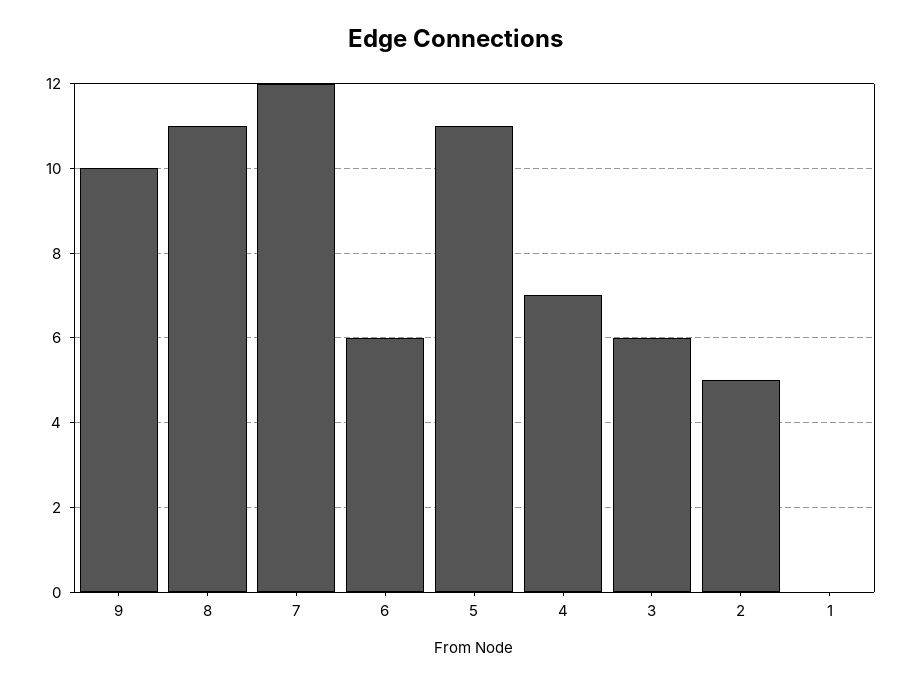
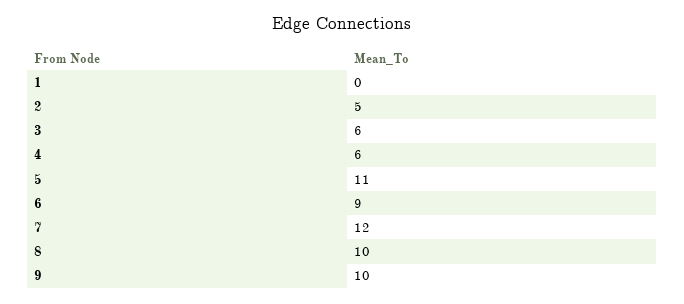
8: 11 -> 10
6: 6 -> 9
4: 7 -> 6

